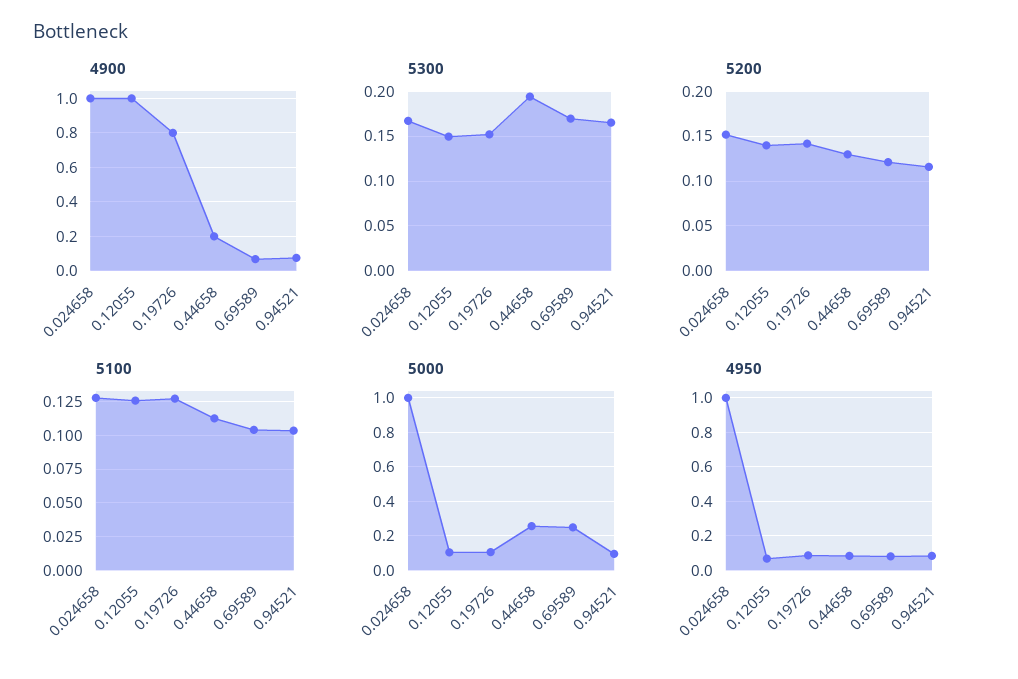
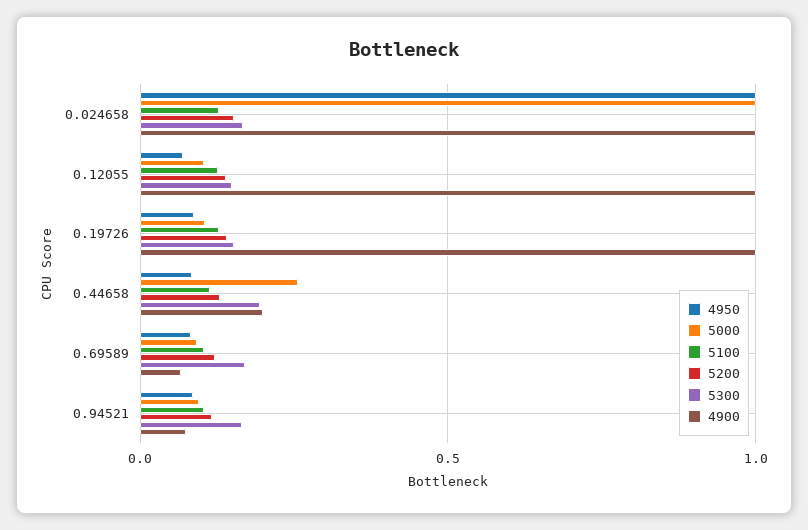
4900, 0.19726: 0.8 -> 1
5000, 0.69589: 0.25 -> 0.1

